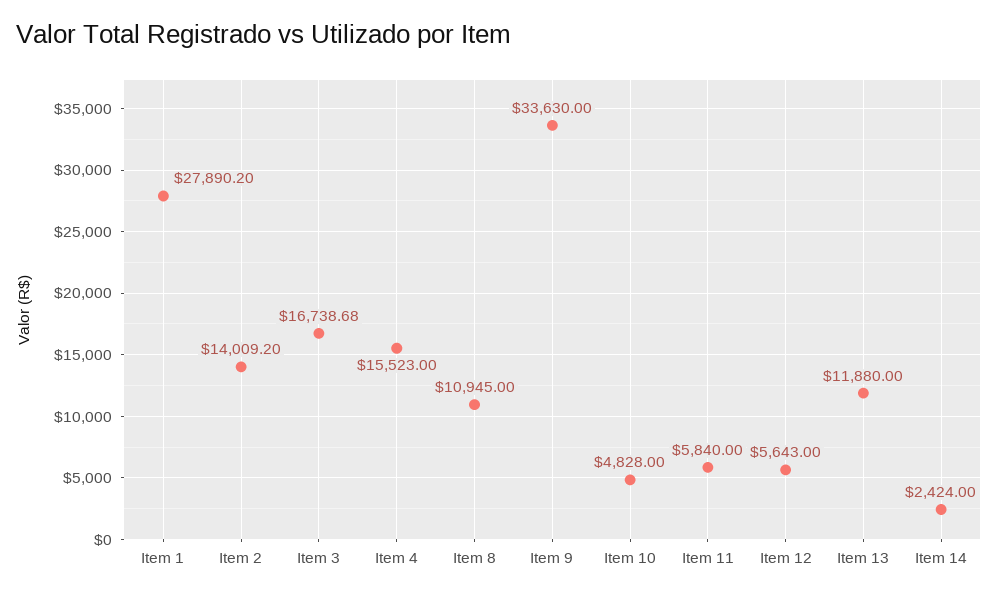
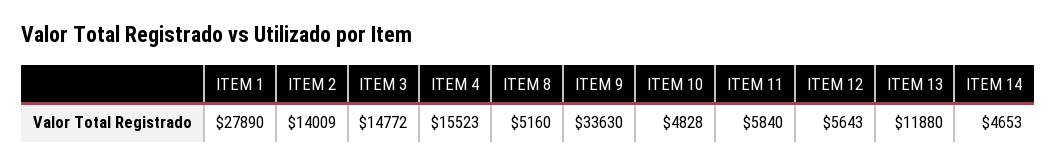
Item 3: 16738.68 -> 14772
Item 8: 10945 -> 5160
Item 14: 2424 -> 4653

